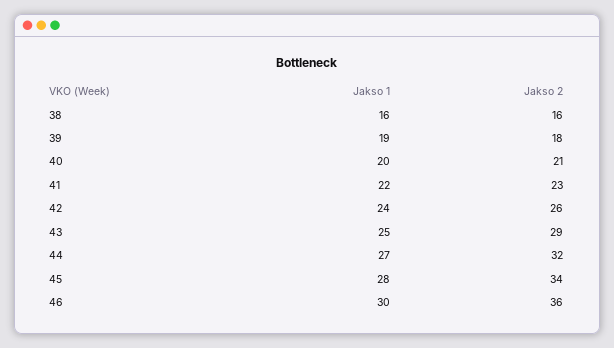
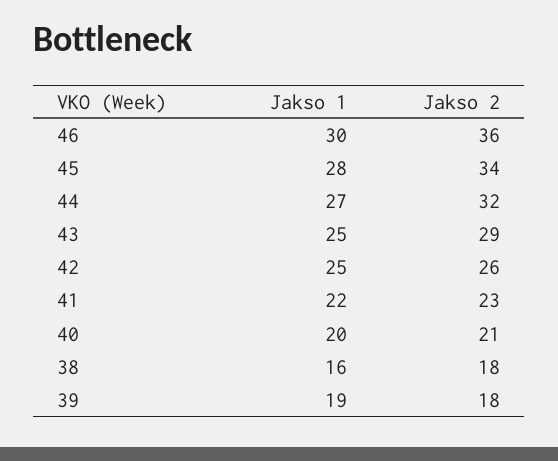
Jakso 2, 38: 16 -> 18
Jakso 1, 42: 24 -> 25

